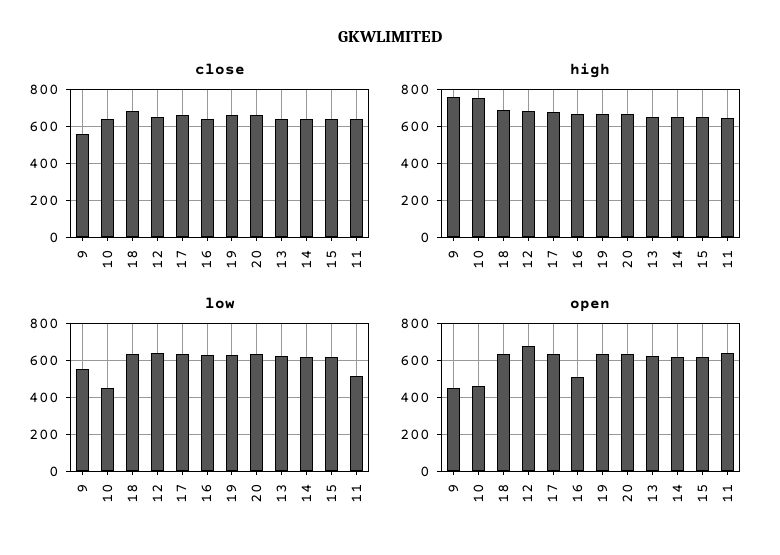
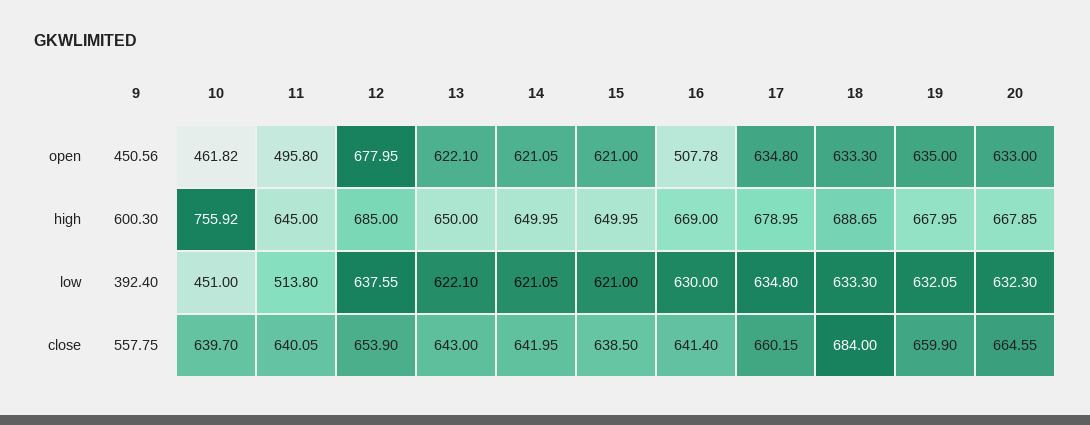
high, 9: 750 -> 600.3
low, 9: 550 -> 392.4
open, 11: 650 -> 495.8

